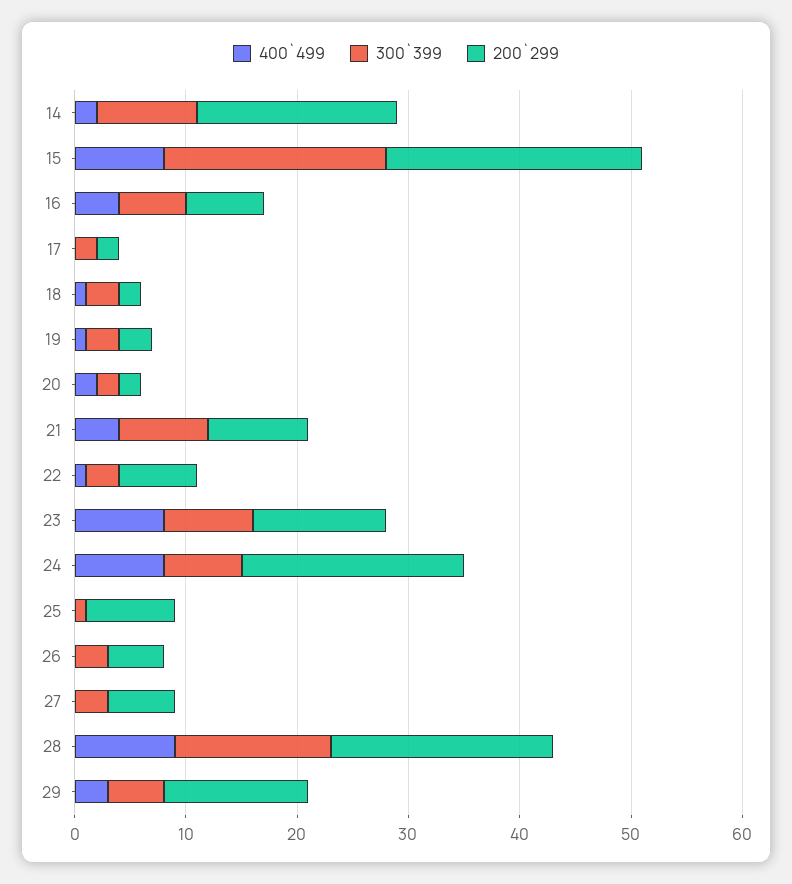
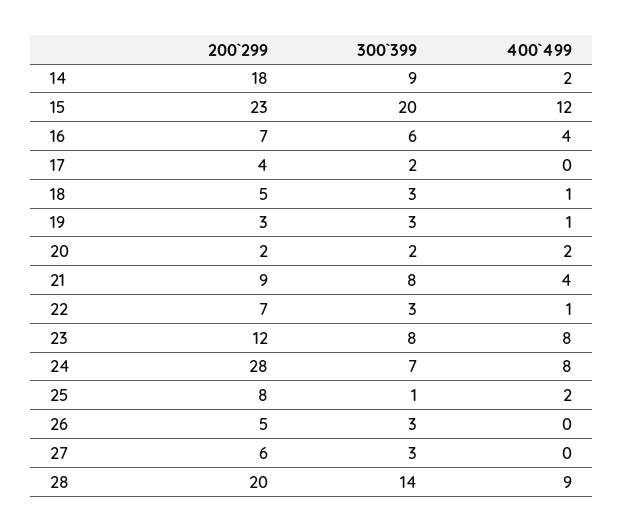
400`499, 15: 8 -> 12
200`299, 17: 2 -> 4
200`299, 18: 2 -> 5
200`299, 24: 20 -> 28
400`499, 25: 0 -> 2
400`499, 29: 3 -> none
300`399, 29: 5 -> none
200`299, 29: 13 -> none

